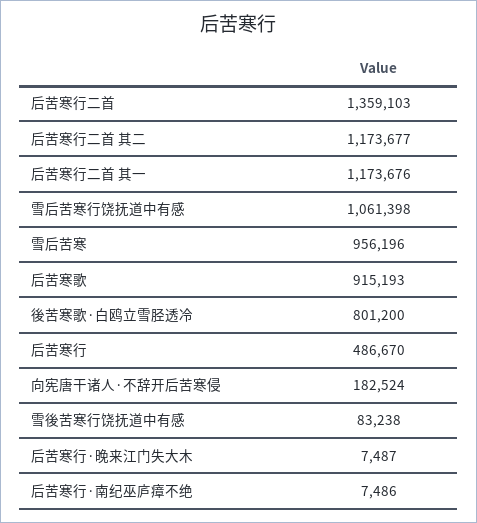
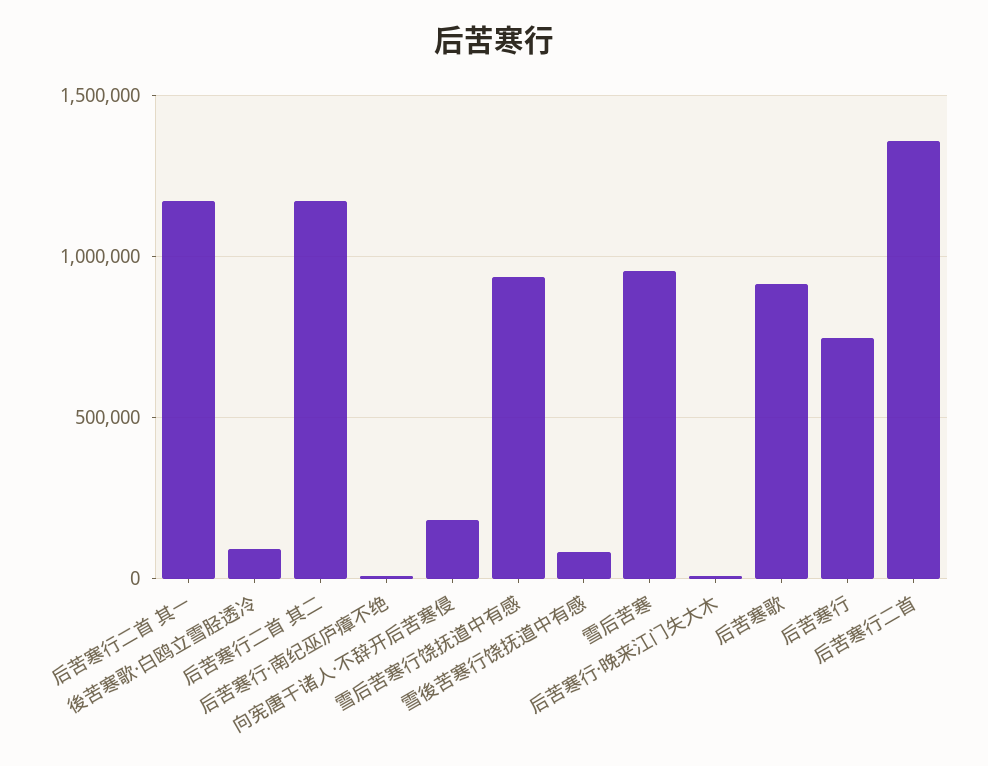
雪后苦寒行饶抚道中有感: 1061398 -> 950000
後苦寒歌·白鸥立雪胫透冷: 801200 -> 100000
后苦寒行: 486670 -> 750000

